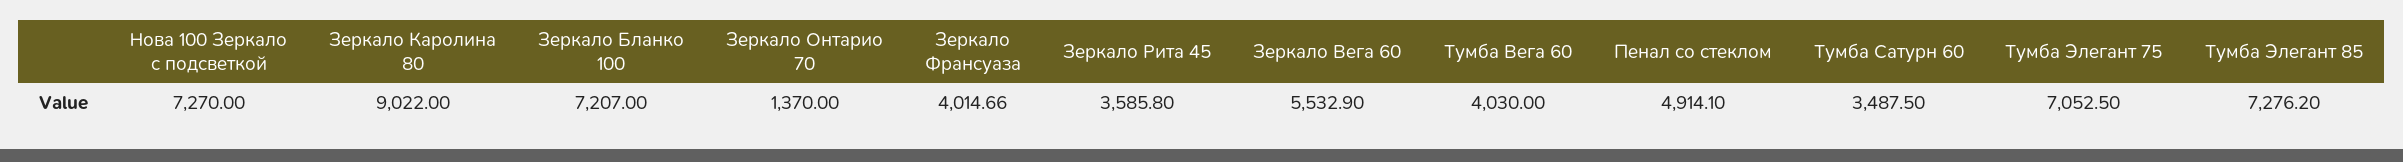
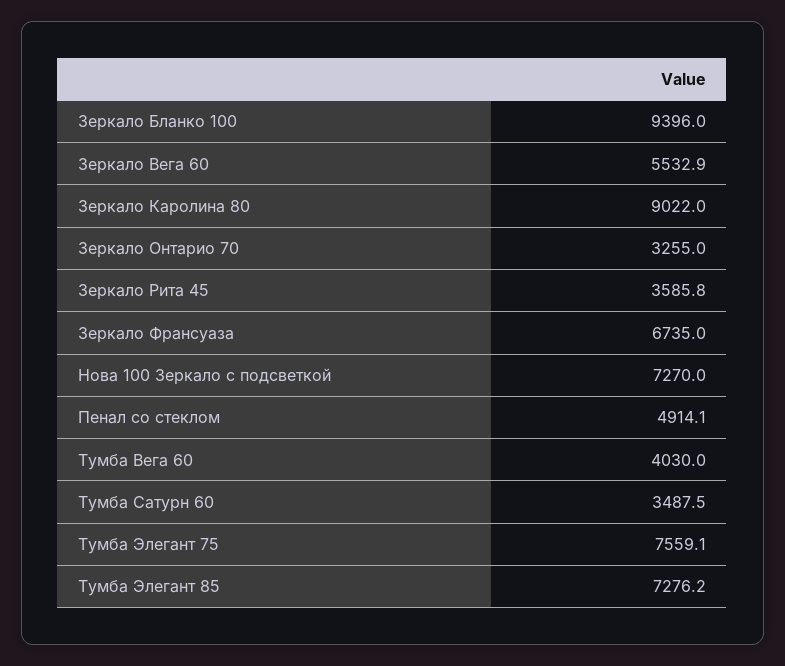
Зеркало Бланко 100: 7207 -> 9396
Зеркало Онтарио 70: 1370 -> 3255
Зеркало Франсуаза: 4014.66 -> 6735
Тумба Элегант 75: 7052.5 -> 7559.1

